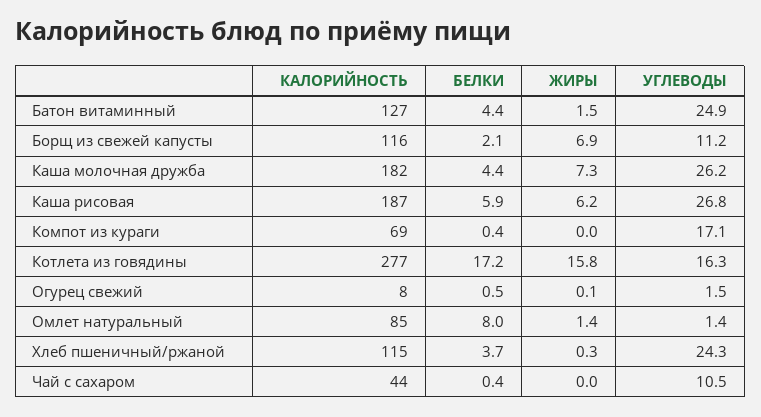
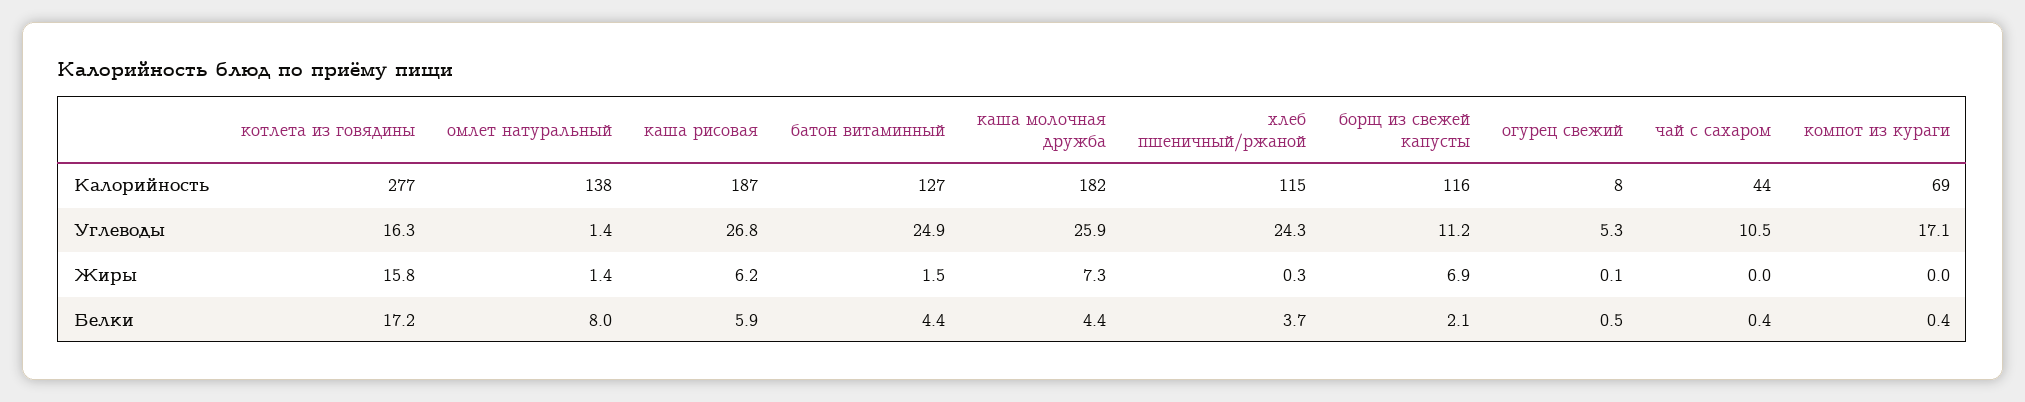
УГЛЕВОДЫ, Каша молочная дружба: 26.2 -> 25.9
УГЛЕВОДЫ, Огурец свежий: 1.5 -> 5.3
КАЛОРИЙНОСТЬ, Омлет натуральный: 85 -> 138

